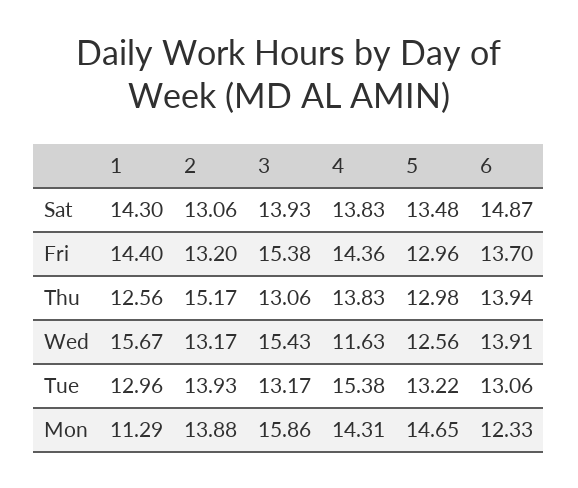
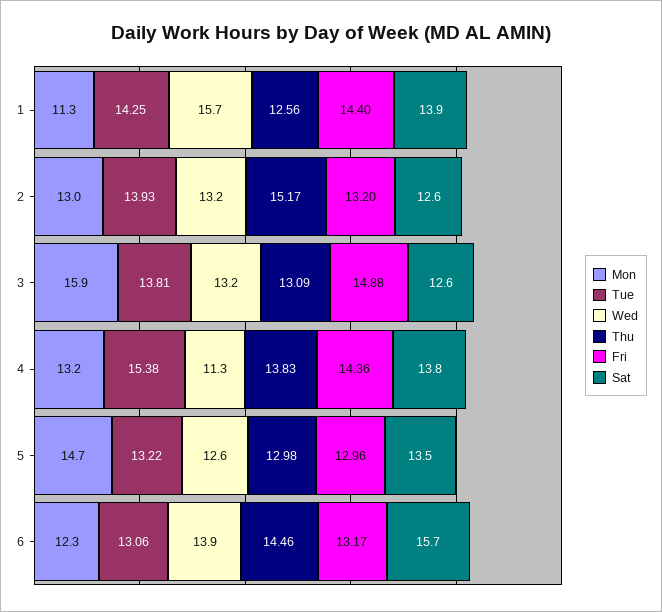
Sat, 1: 14.3 -> 13.9
Sat, 2: 13.06 -> 12.6
Sat, 3: 13.93 -> 12.6
Sat, 6: 14.87 -> 15.7
Fri, 3: 15.38 -> 14.88
Fri, 6: 13.7 -> 13.17
Thu, 3: 13.06 -> 13.09
Thu, 6: 13.94 -> 14.46
Wed, 3: 15.43 -> 13.2
Wed, 4: 11.63 -> 11.3
Tue, 1: 12.96 -> 14.25
Tue, 3: 13.17 -> 13.81
Mon, 2: 13.88 -> 13
Mon, 4: 14.31 -> 13.2

